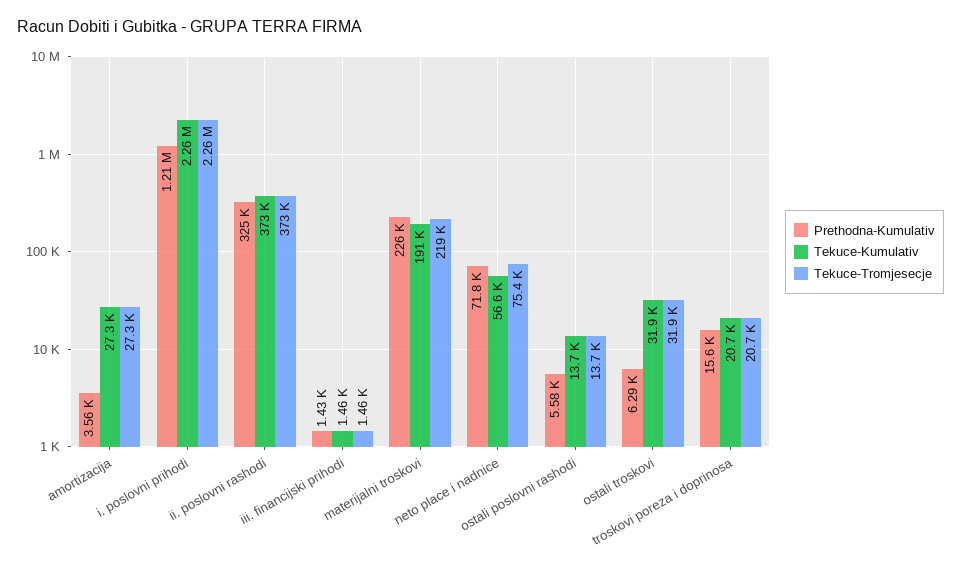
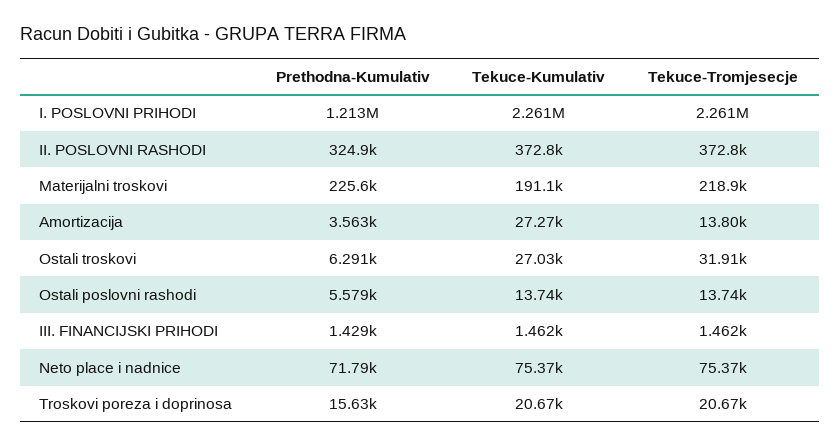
Tekuce-Tromjesecje, amortizacija: 27300 -> 13800
Tekuce-Kumulativ, neto place i nadnice: 56600 -> 75370
Tekuce-Kumulativ, ostali troskovi: 31900 -> 27030

